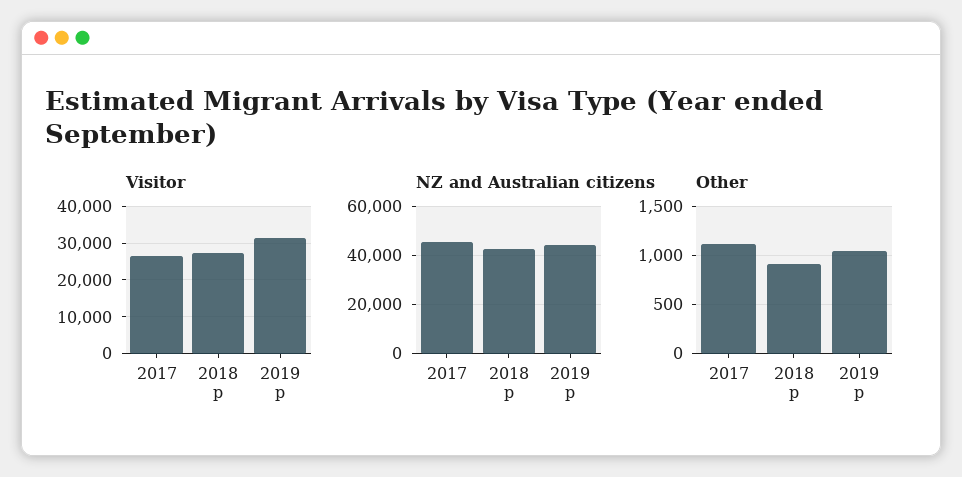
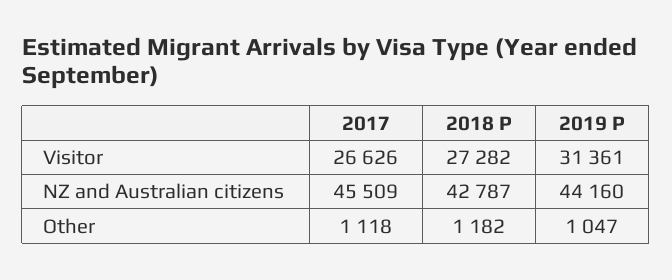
Other, 2018 p: 900 -> 1182

